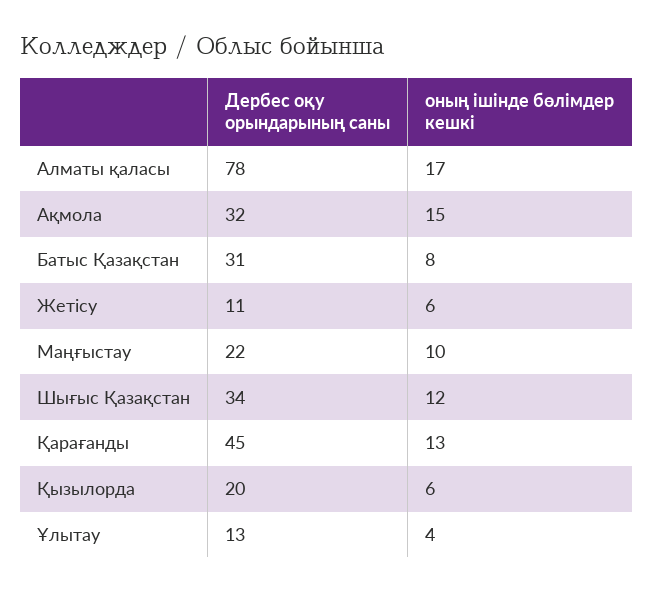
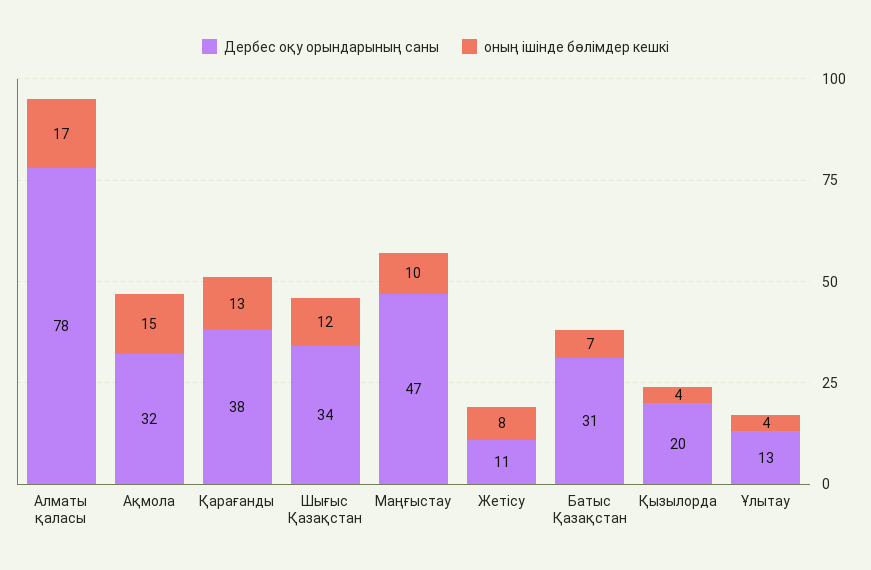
оның ішінде бөлімдер кешкі, Батыс Қазақстан: 8 -> 7
оның ішінде бөлімдер кешкі, Жетісу: 6 -> 8
Дербес оқу орындарының саны, Маңғыстау: 22 -> 47
Дербес оқу орындарының саны, Қарағанды: 45 -> 38
оның ішінде бөлімдер кешкі, Қызылорда: 6 -> 4

